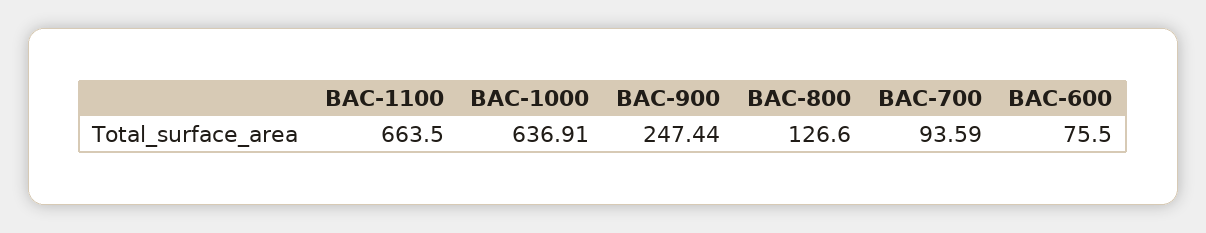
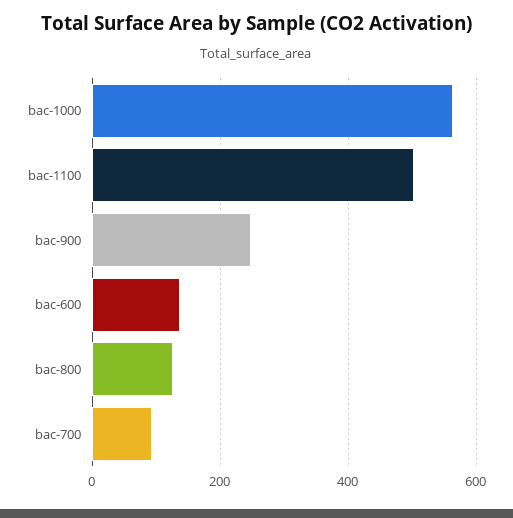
BAC-1100: 663.5 -> 500
BAC-1000: 636.91 -> 560
BAC-600: 75.5 -> 140

